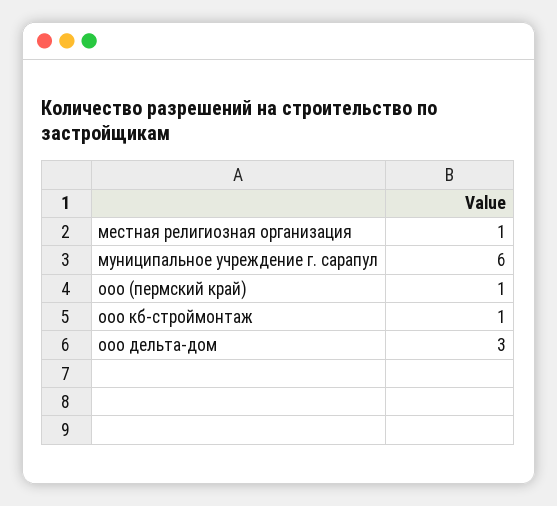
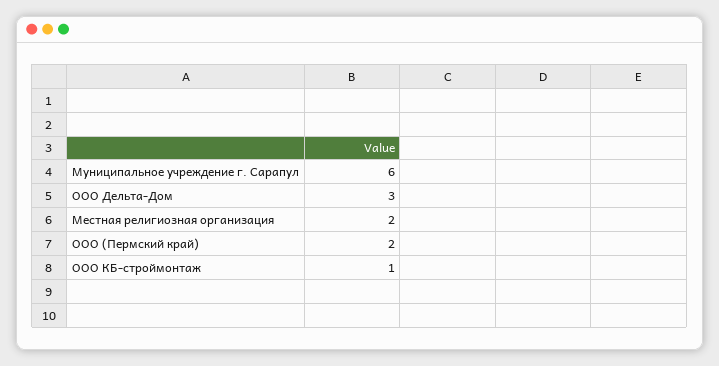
местная религиозная организация: 1 -> 2
ооо (пермский край): 1 -> 2

